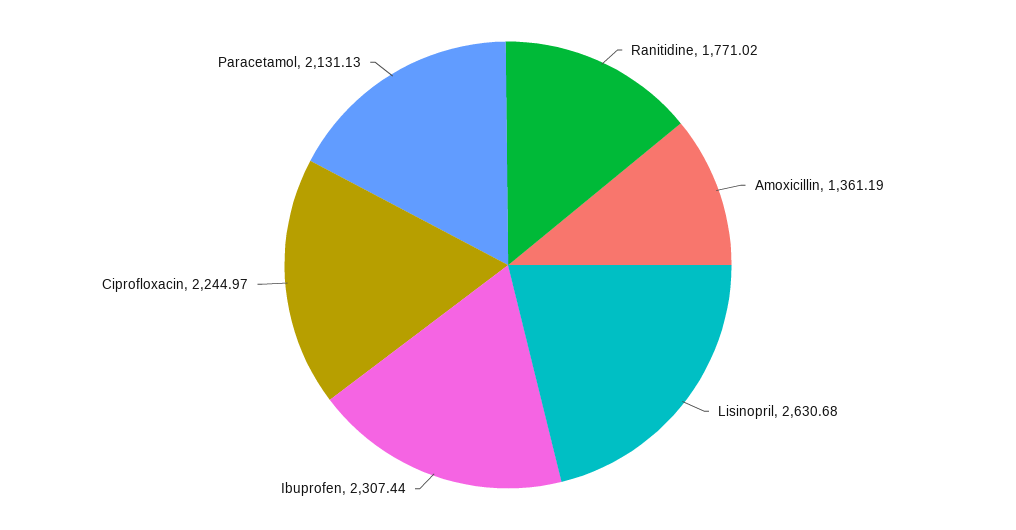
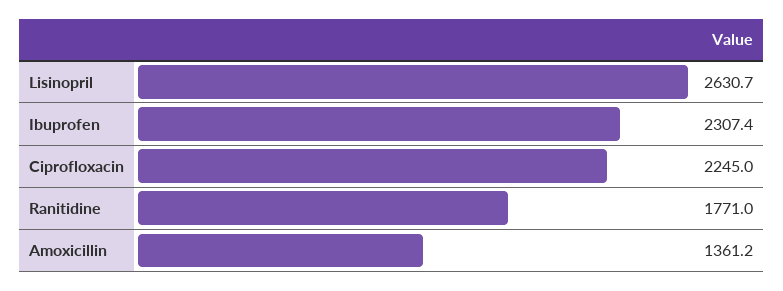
Paracetamol: 2131.13 -> none

